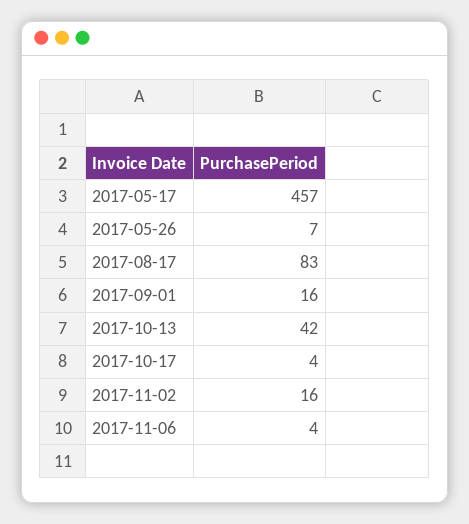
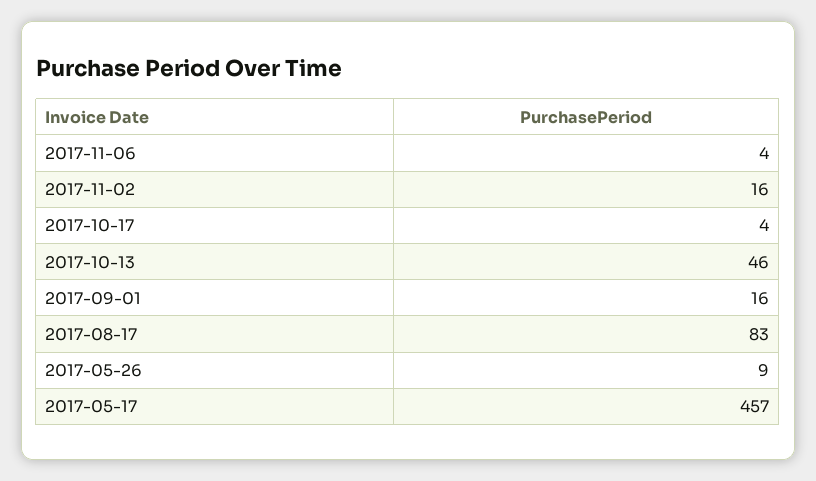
2017-05-26: 7 -> 9
2017-10-13: 42 -> 46

